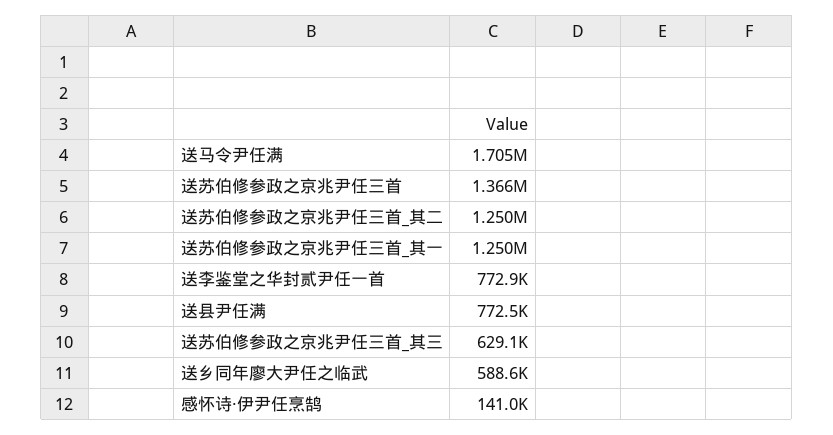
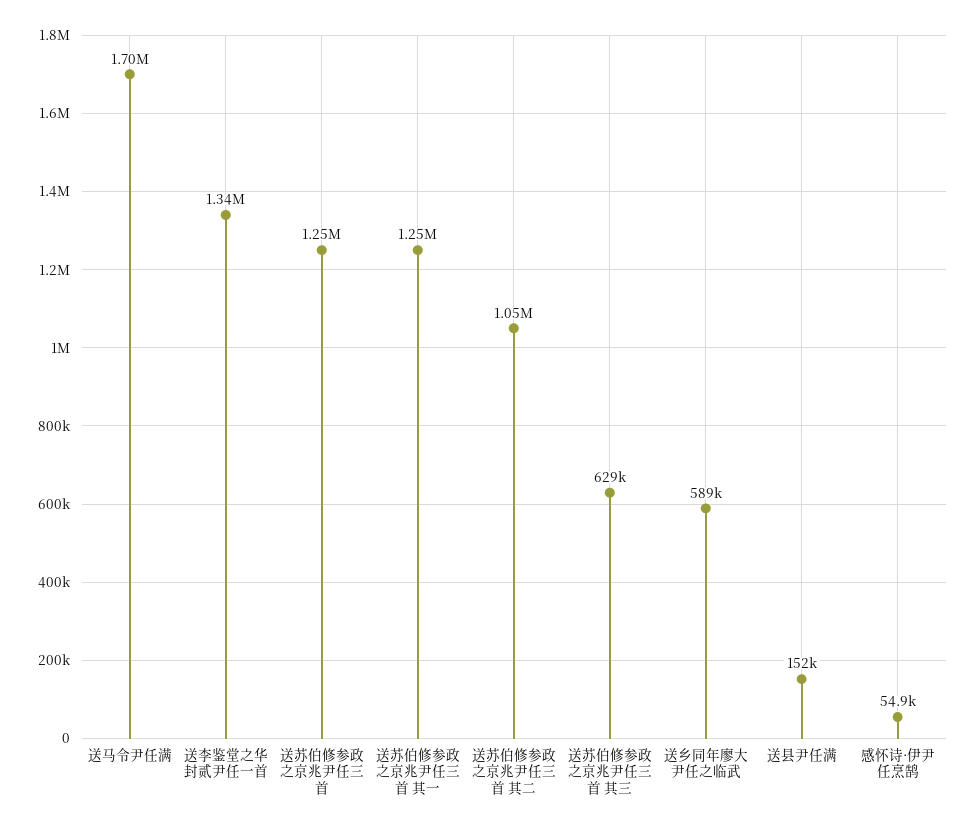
送苏伯修参政之京兆尹任三首: 1366000 -> 1250000
送苏伯修参政之京兆尹任三首_其二: 1250000 -> 1050000
送李鉴堂之华封贰尹任一首: 772900 -> 1340000
送县尹任满: 772500 -> 152000
感怀诗·伊尹任烹鹄: 141000 -> 54900

